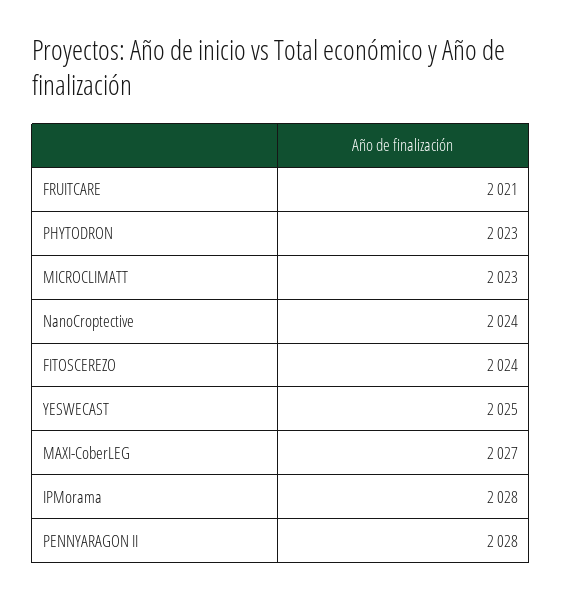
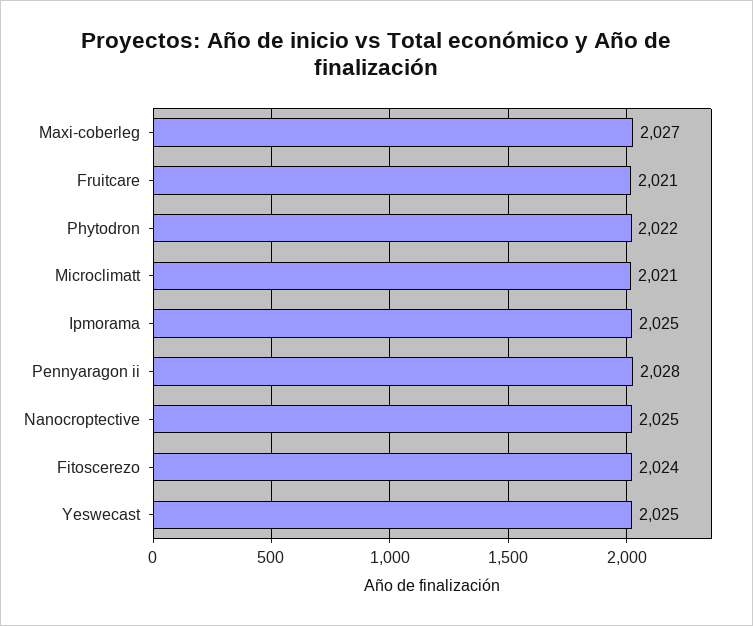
PHYTODRON: 2023 -> 2022
MICROCLIMATT: 2023 -> 2021
NanoCroptective: 2024 -> 2025
IPMorama: 2028 -> 2025

